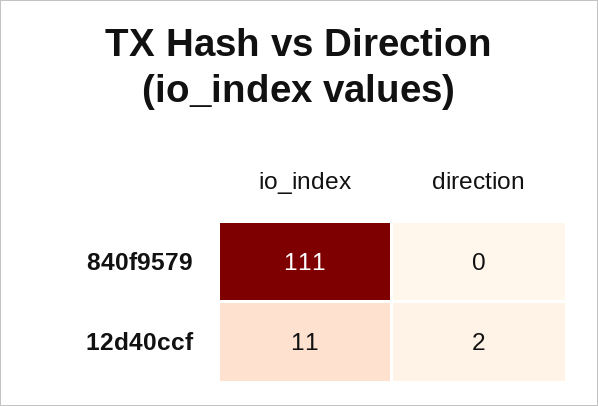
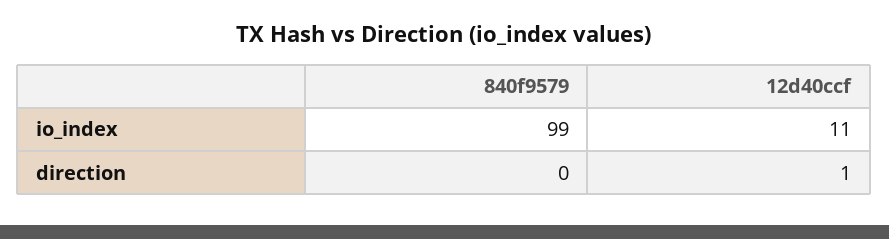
io_index, 840f9579: 111 -> 99
direction, 12d40ccf: 2 -> 1

